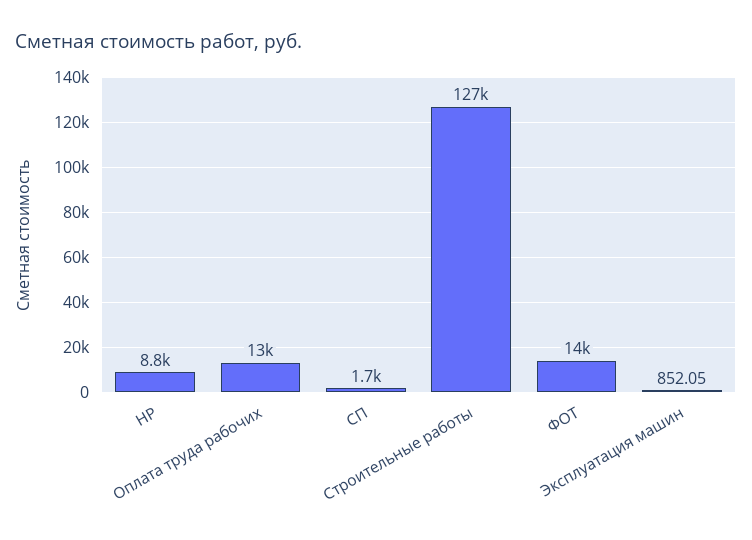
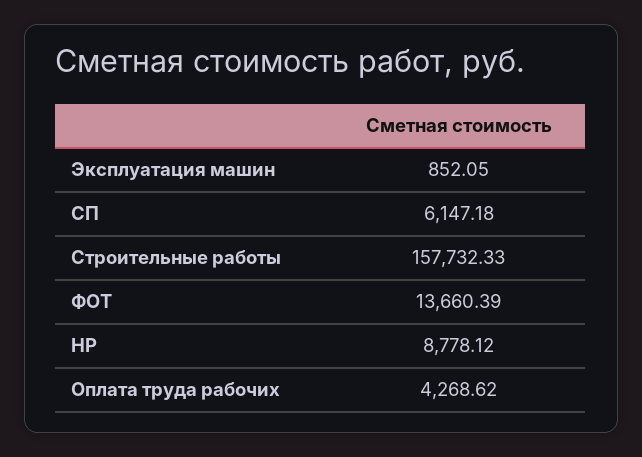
Оплата труда рабочих: 13000 -> 4268.62
СП: 1700 -> 6147.18
Строительные работы: 127000 -> 157732.33

